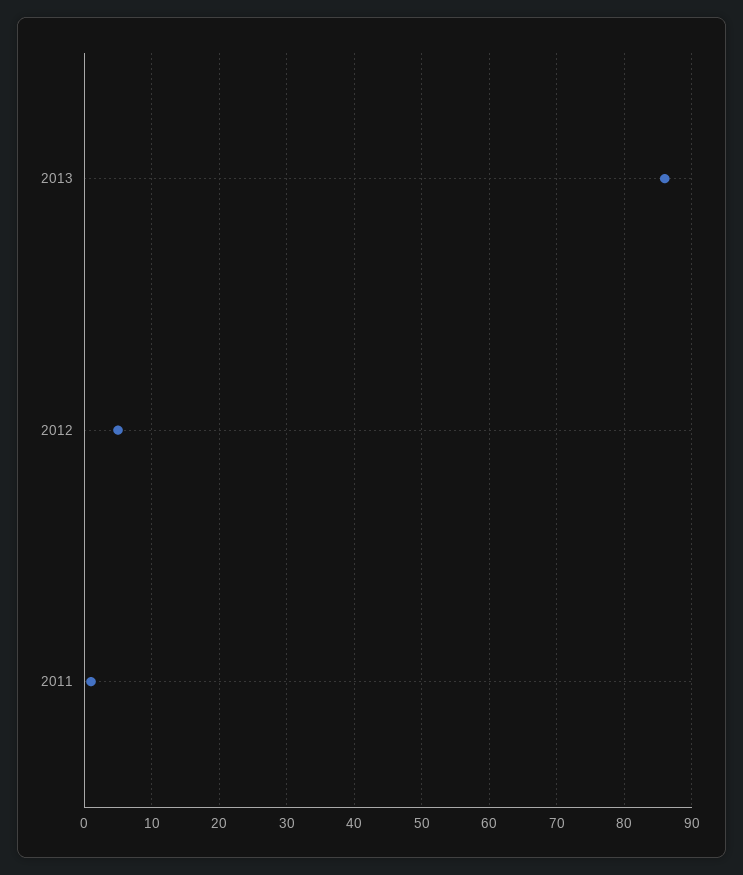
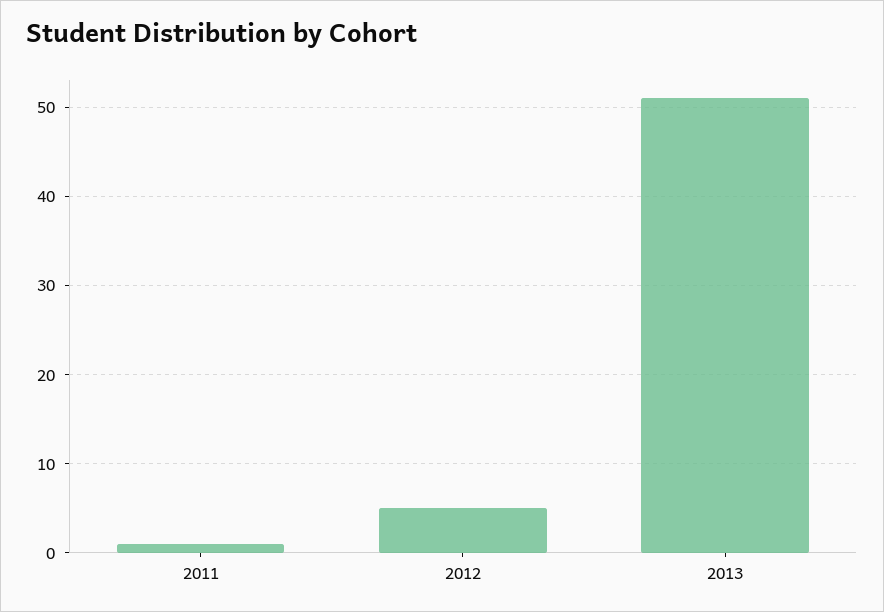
2013: 86 -> 51

